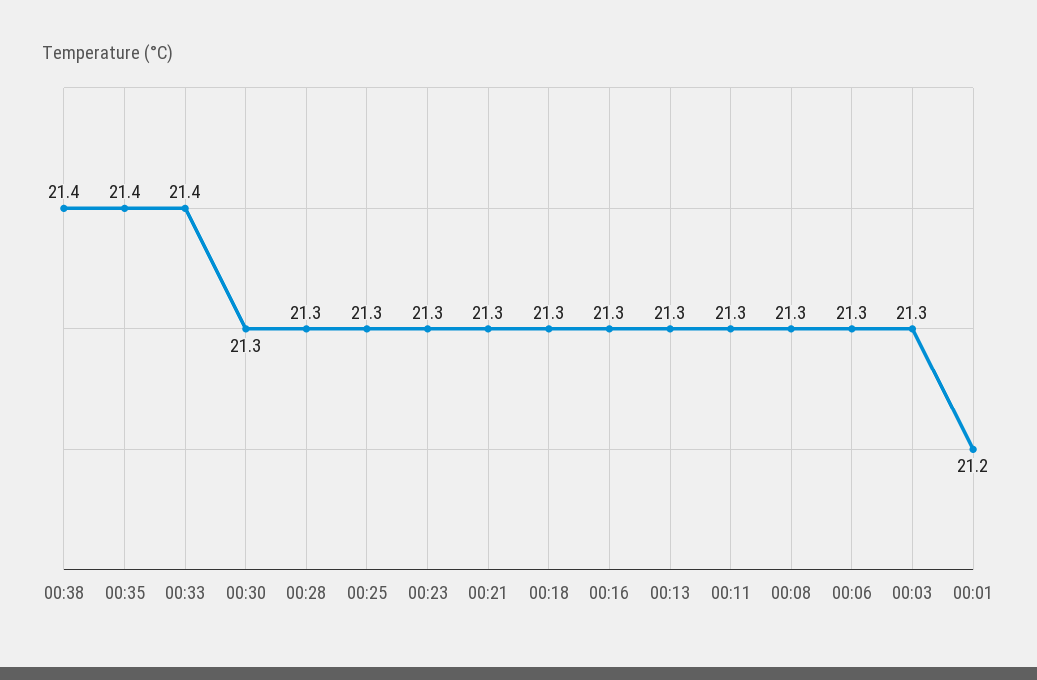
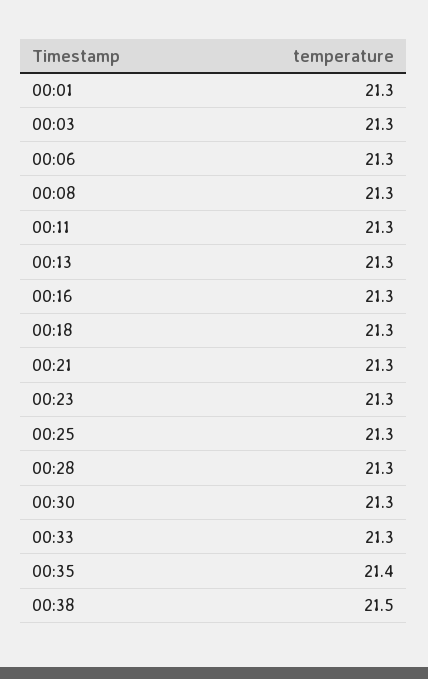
00:38: 21.4 -> 21.5
00:33: 21.4 -> 21.3
00:01: 21.2 -> 21.3

